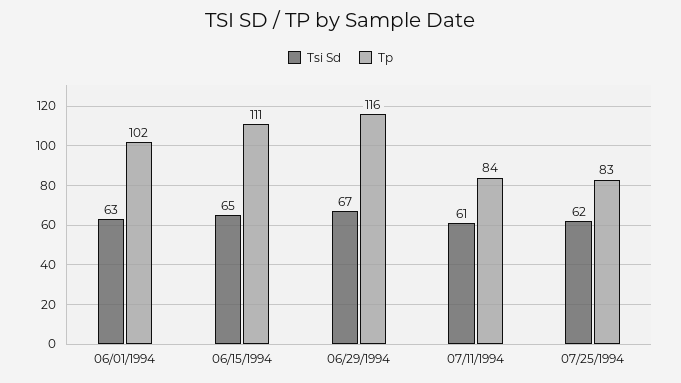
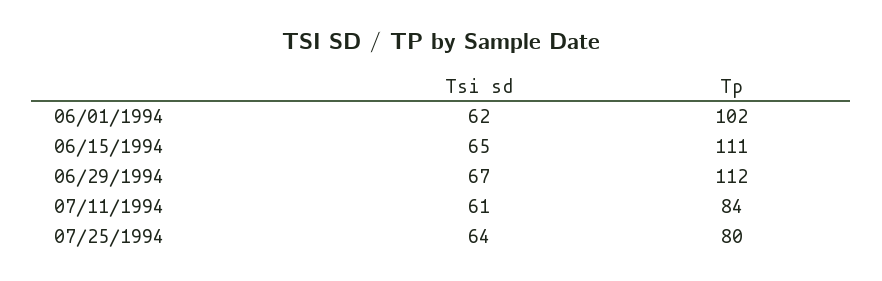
Tsi Sd, 06/01/1994: 63 -> 62
Tp, 06/29/1994: 116 -> 112
Tsi Sd, 07/25/1994: 62 -> 64
Tp, 07/25/1994: 83 -> 80

